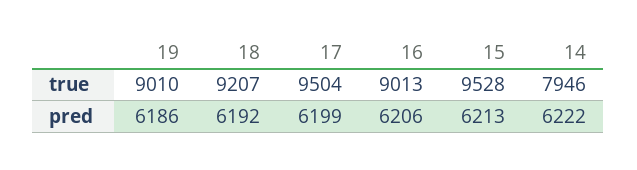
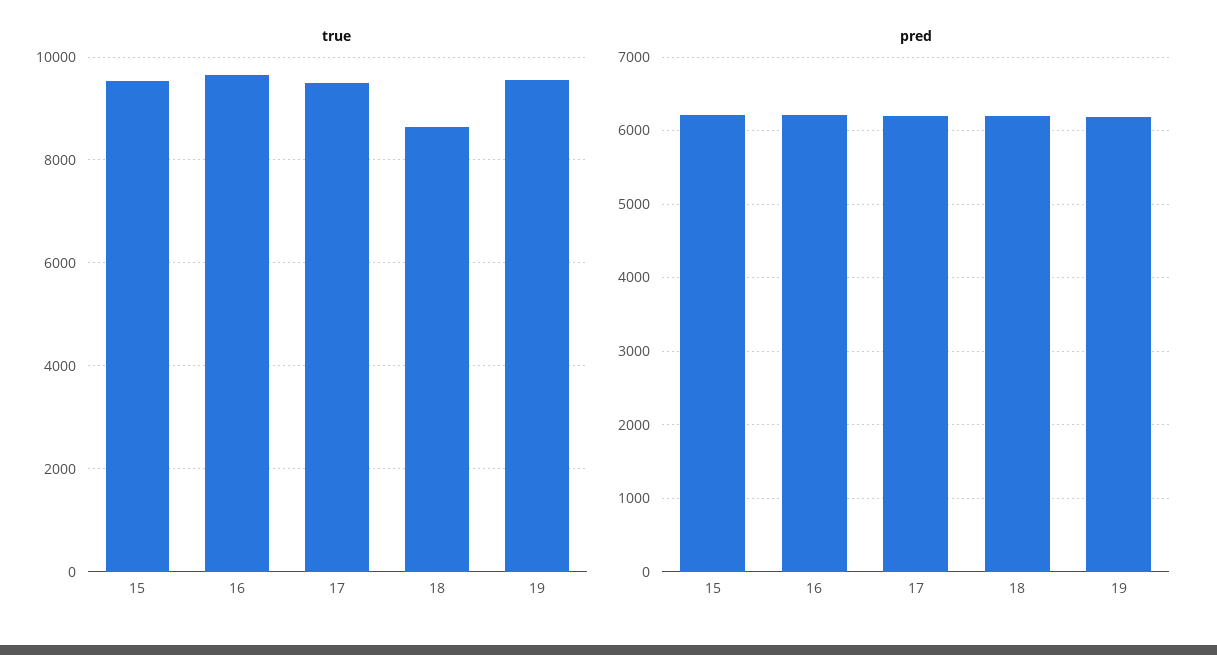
true, 19: 9010 -> 9600
true, 18: 9207 -> 8600
true, 16: 9013 -> 9600
true, 14: 7946 -> none
pred, 14: 6222 -> none

